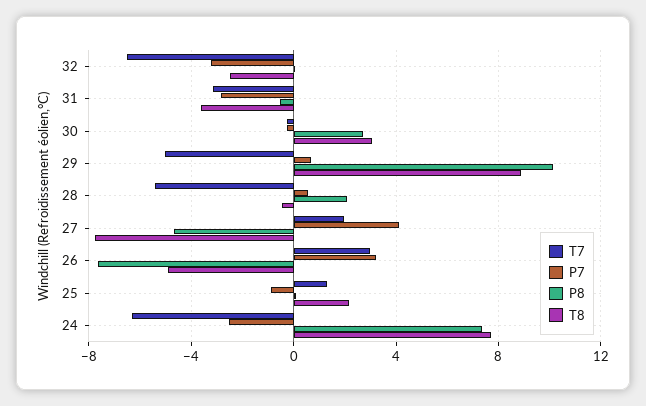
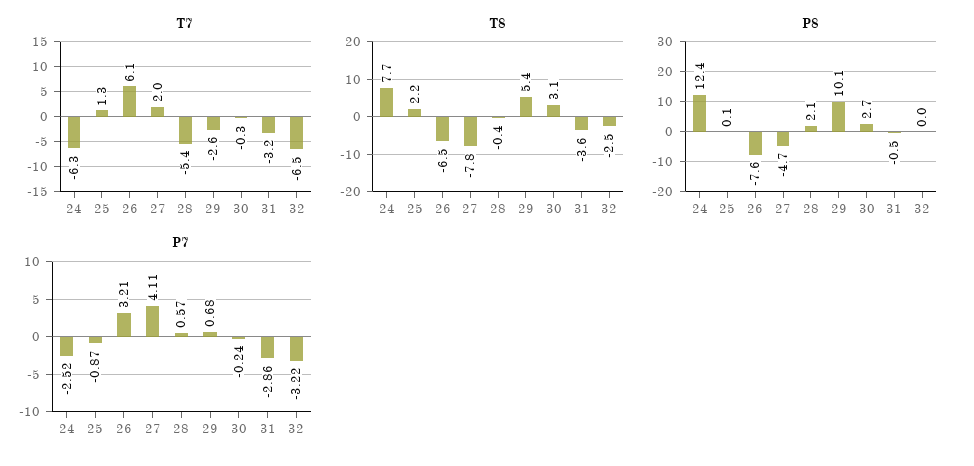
T7, 29: -5 -> -2.6
T8, 29: 9 -> 5.4
T7, 26: 3 -> 6.1
T8, 26: -5 -> -6.5
P8, 24: 7.5 -> 12.4

